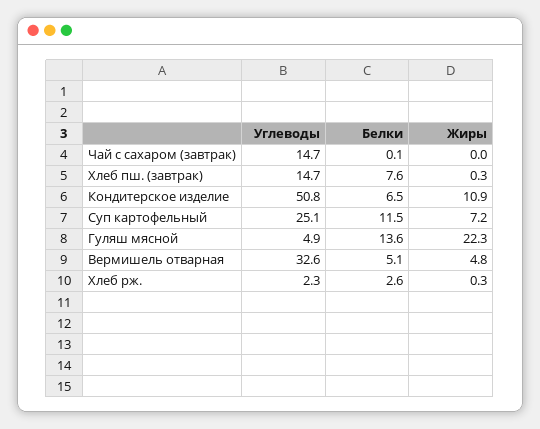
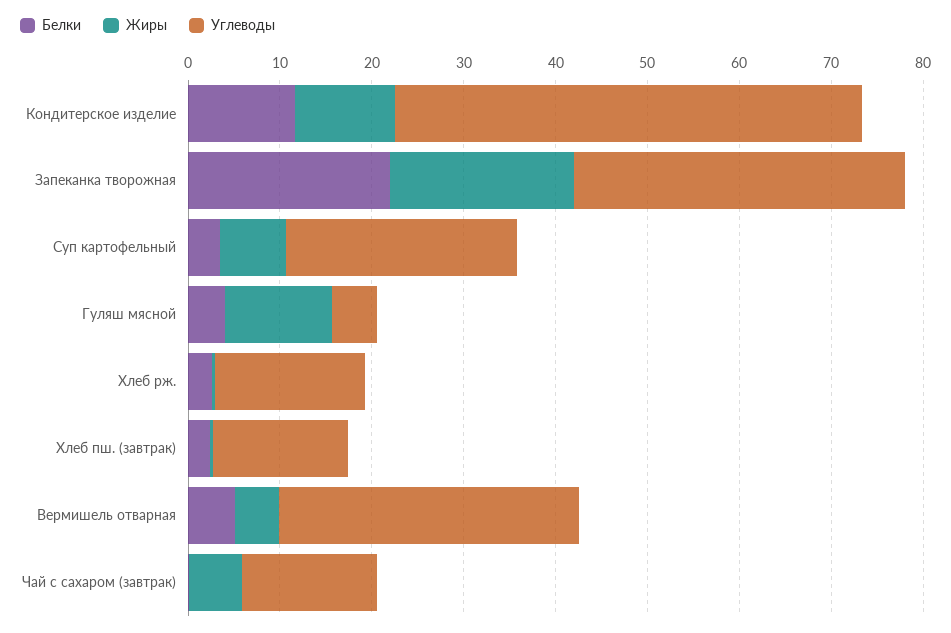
Жиры, Чай с сахаром (завтрак): 0 -> 6
Белки, Хлеб пш. (завтрак): 7.6 -> 2
Белки, Кондитерское изделие: 6.5 -> 12
Белки, Суп картофельный: 11.5 -> 4
Белки, Гуляш мясной: 13.6 -> 4
Жиры, Гуляш мясной: 22.3 -> 12
Углеводы, Хлеб рж.: 2.3 -> 16
Белки, Запеканка творожная: none -> 22
Жиры, Запеканка творожная: none -> 20
Углеводы, Запеканка творожная: none -> 36

